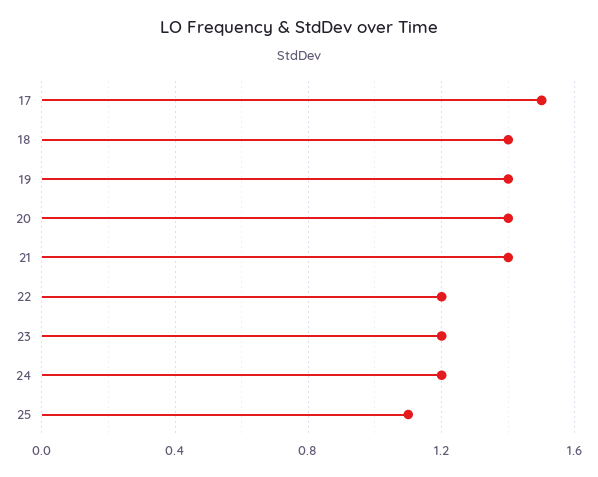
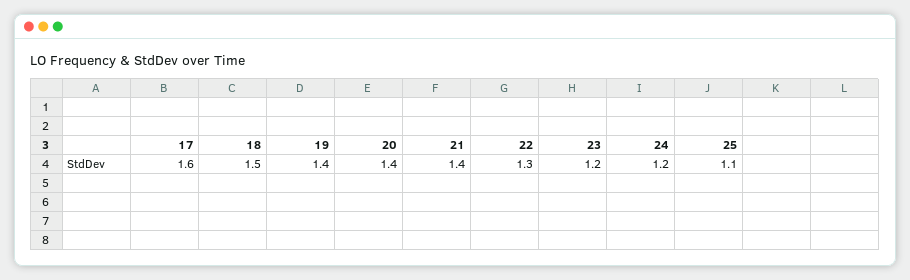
17: 1.5 -> 1.6
18: 1.4 -> 1.5
22: 1.2 -> 1.3

